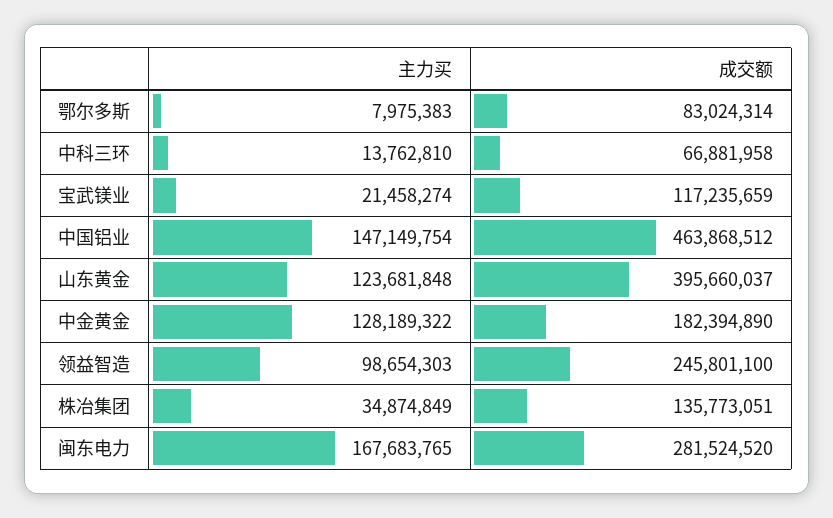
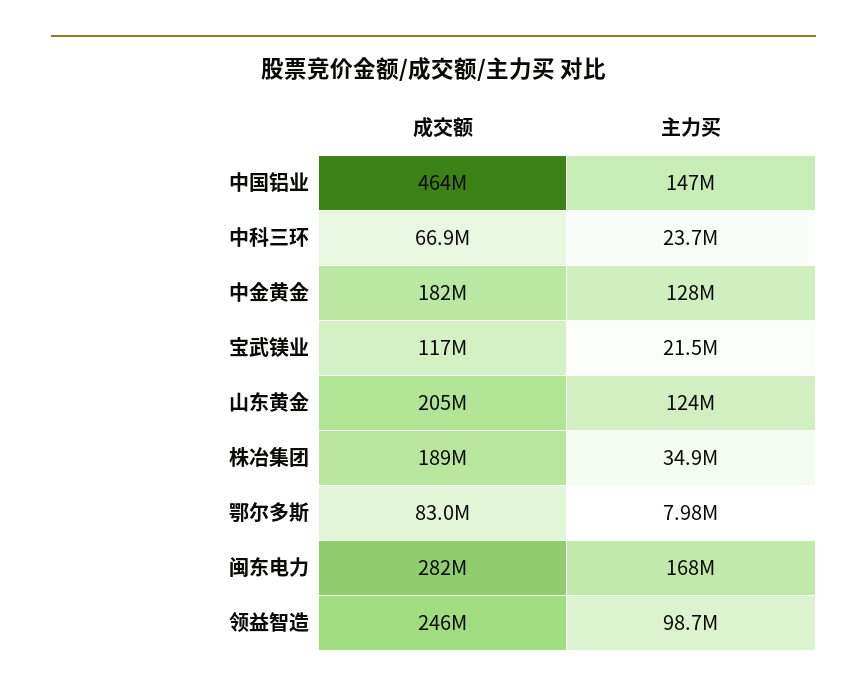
主力买, 中科三环: 13762810 -> 23700000
成交额, 山东黄金: 395660037 -> 205000000
成交额, 株冶集团: 135773051 -> 189000000

